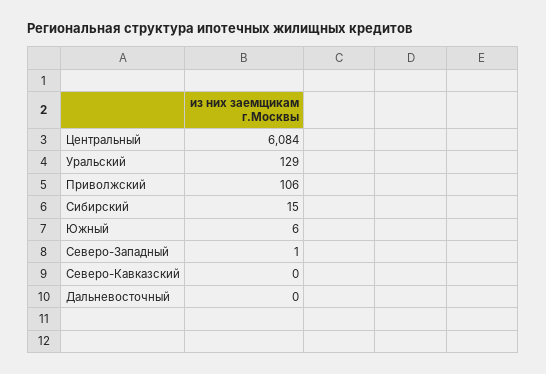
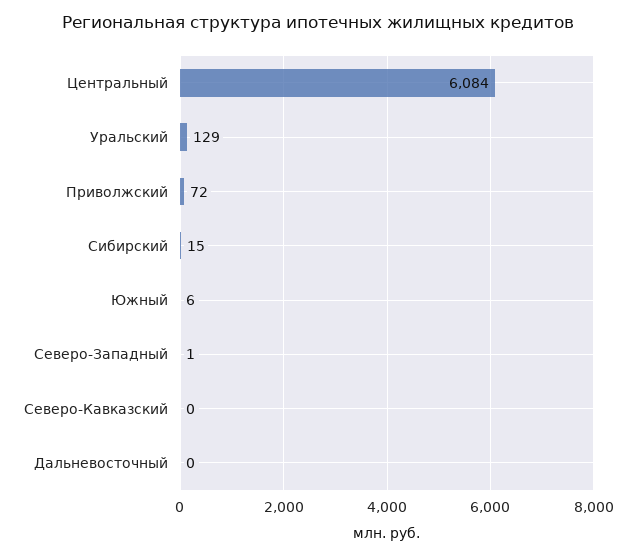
Приволжский: 106 -> 72

